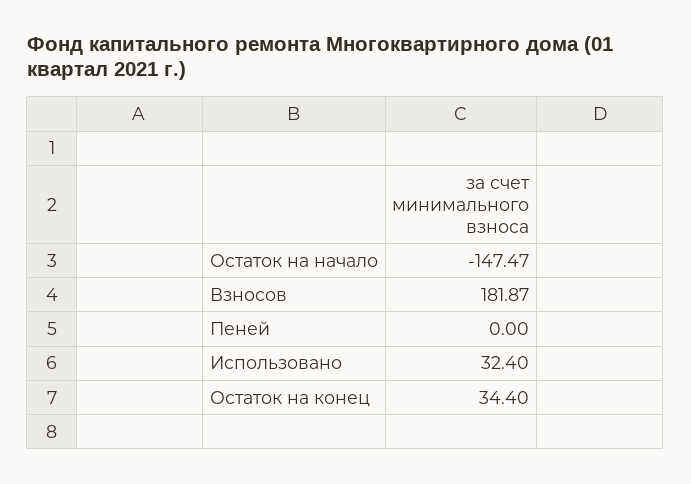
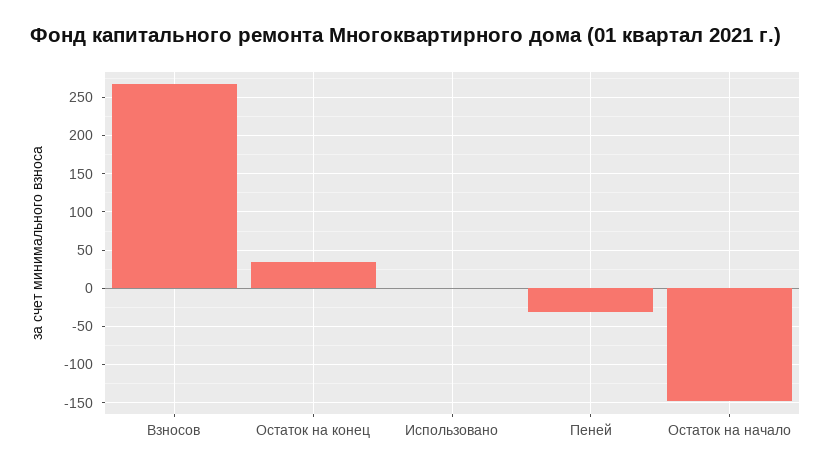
Взносов: 181.87 -> 270
Пеней: 0 -> -30
Использовано: 32.4 -> 0

